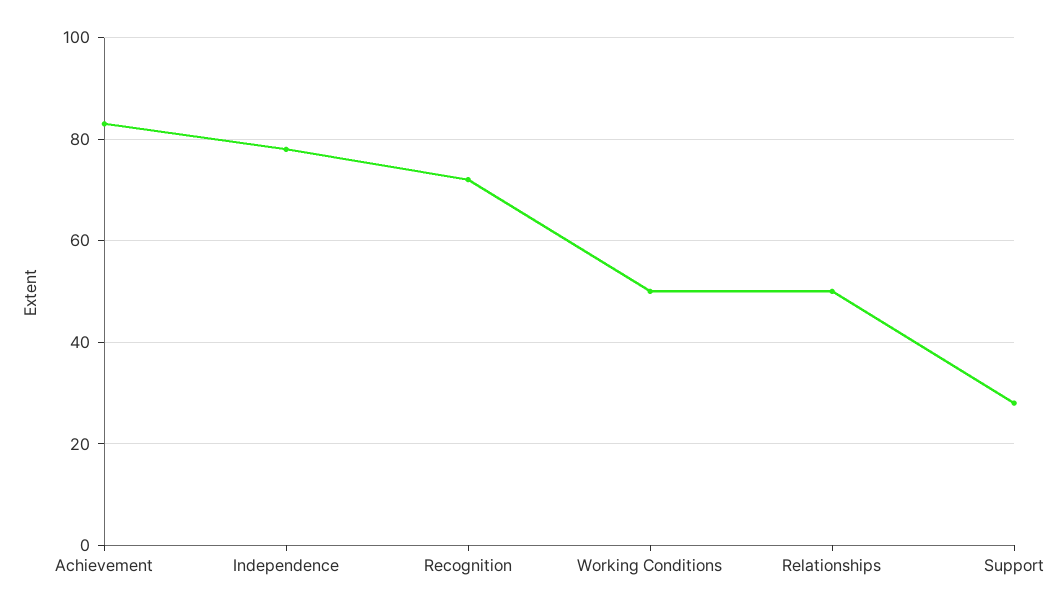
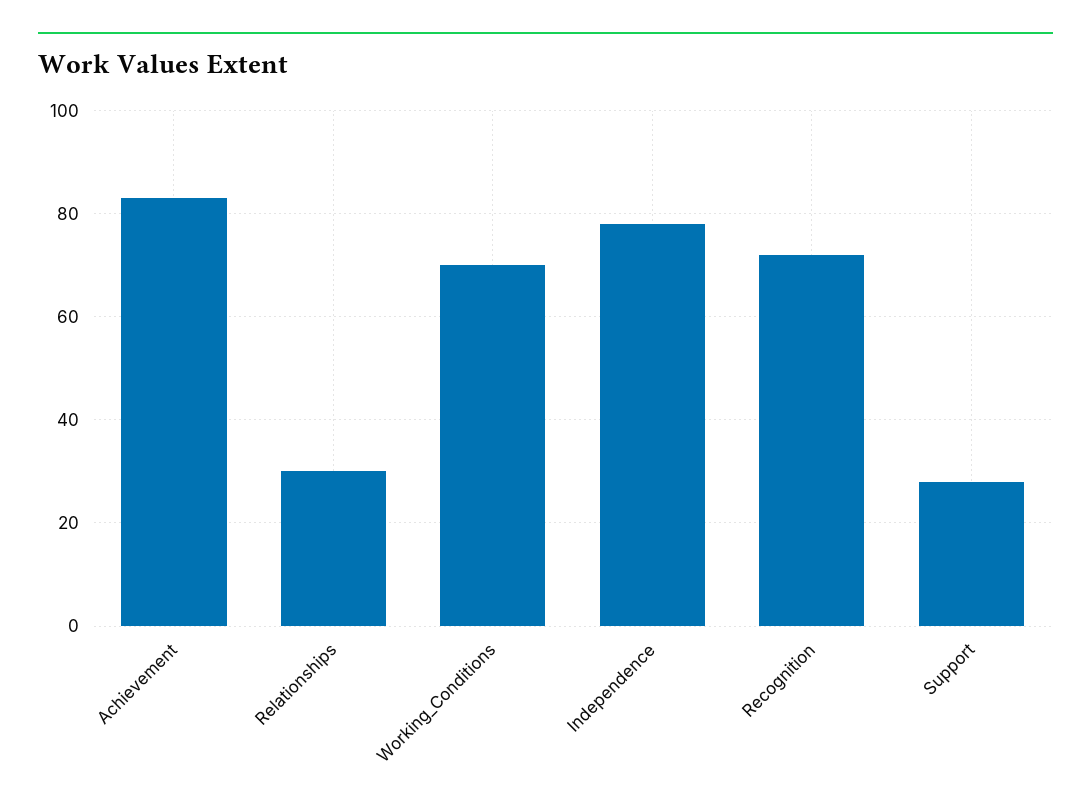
Working Conditions: 50 -> 70
Relationships: 50 -> 30

